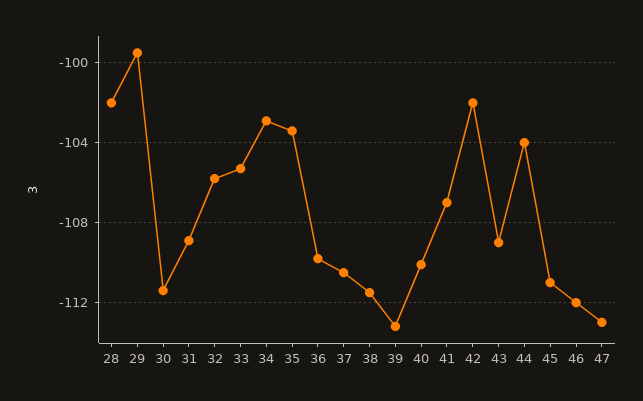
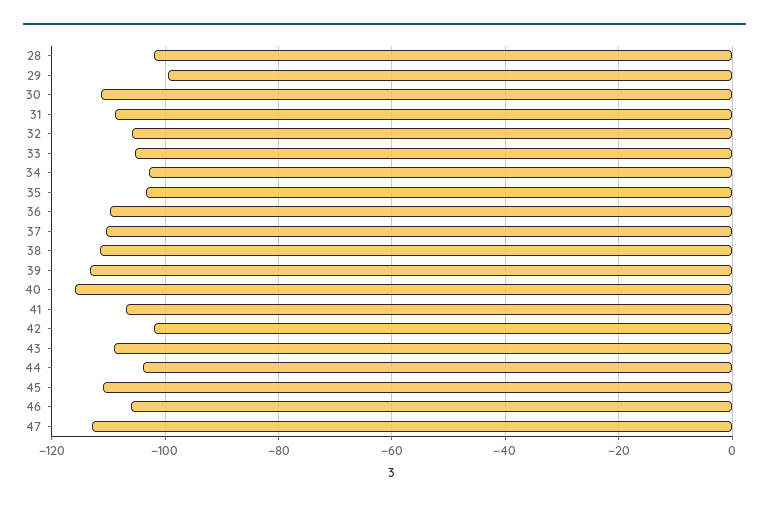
40: -110 -> -116
46: -112 -> -106

